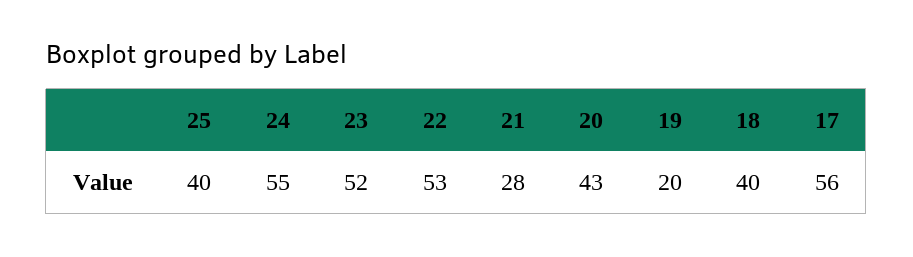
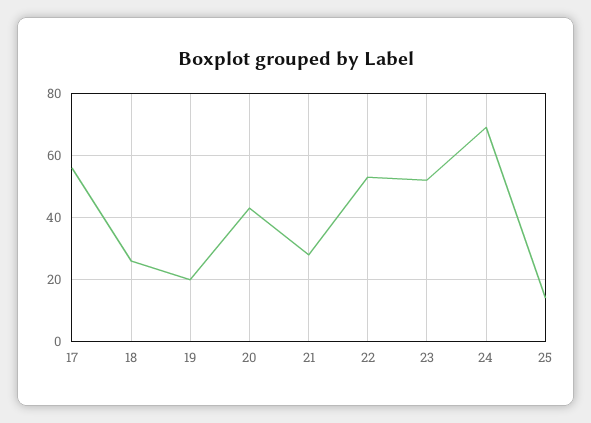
25: 40 -> 15
24: 55 -> 70
18: 40 -> 25

